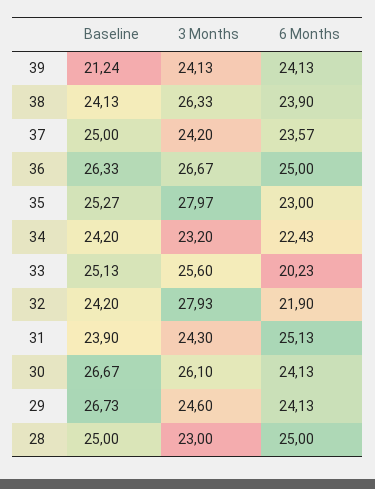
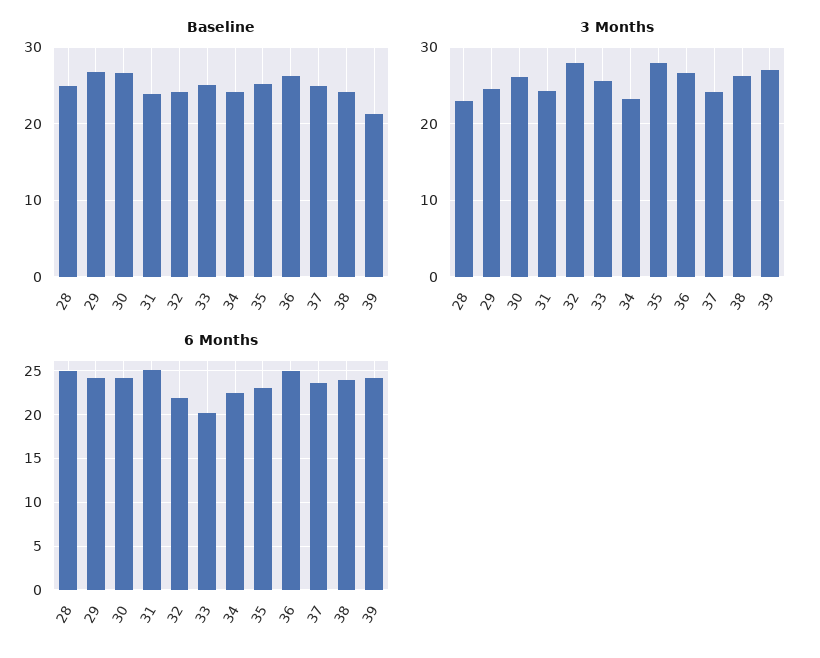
3 Months, 39: 24.13 -> 27

